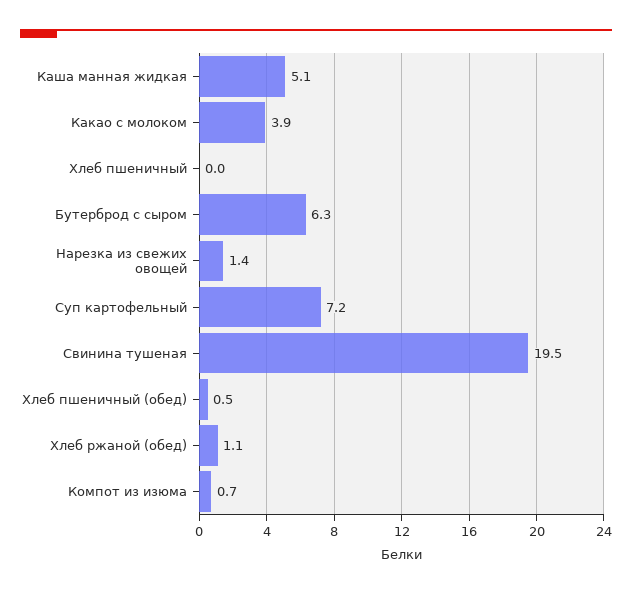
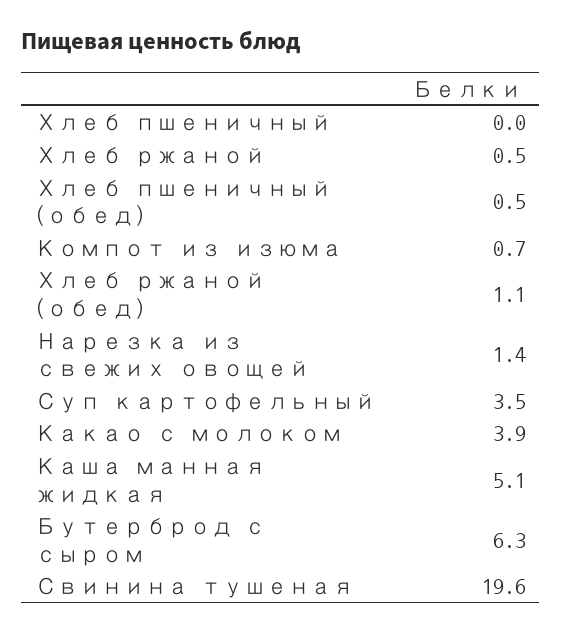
Суп картофельный: 7.2 -> 3.5
Свинина тушеная: 19.5 -> 19.6
Хлеб ржаной: none -> 0.5

